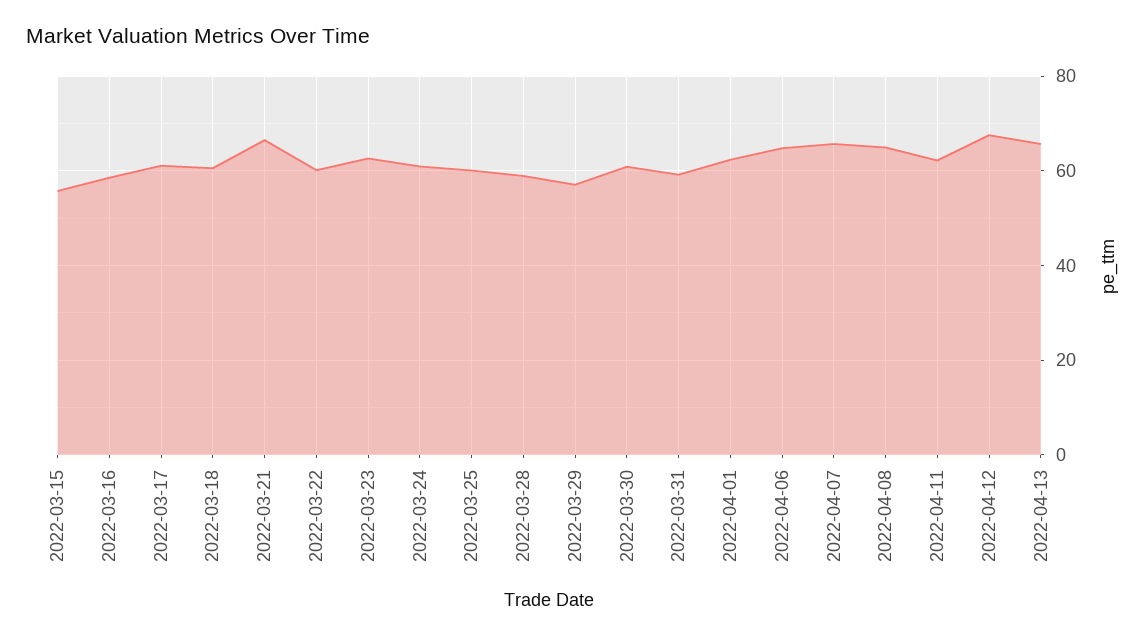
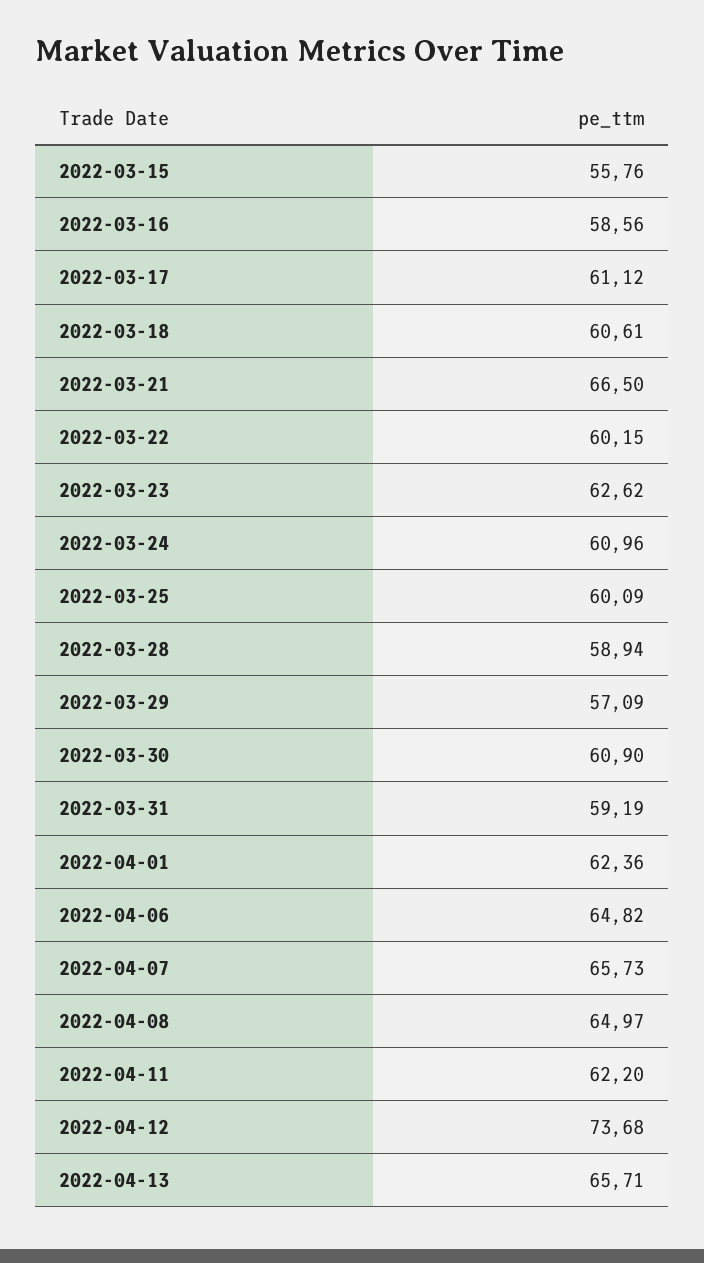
2022-04-12: 68 -> 73.68

